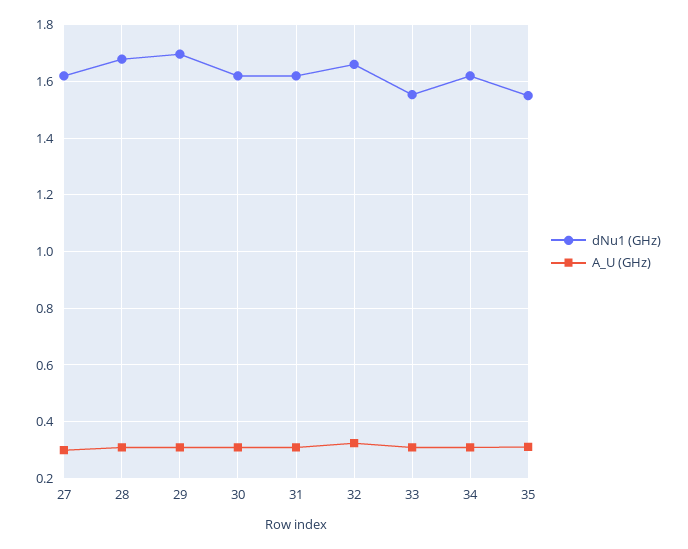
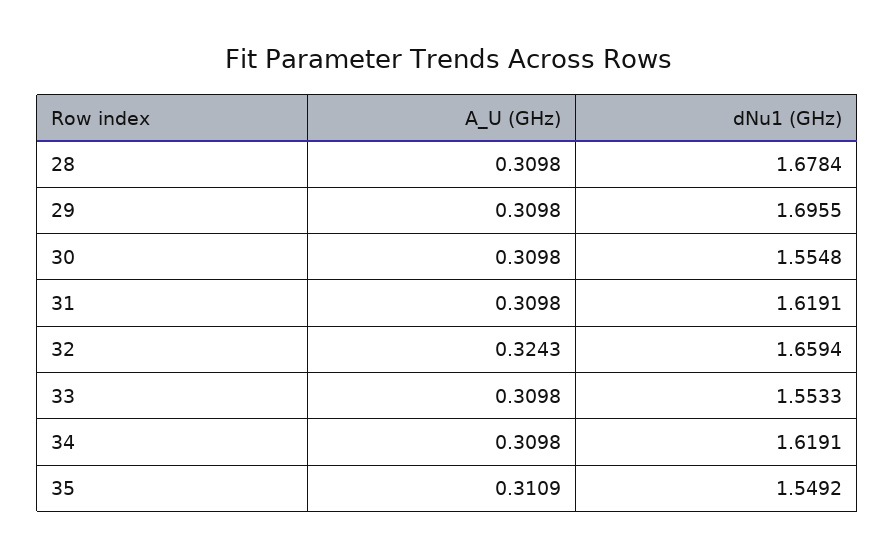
dNu1 (GHz), 27: 1.625 -> none
A_U (GHz), 27: 0.3 -> none
dNu1 (GHz), 30: 1.625 -> 1.5548

